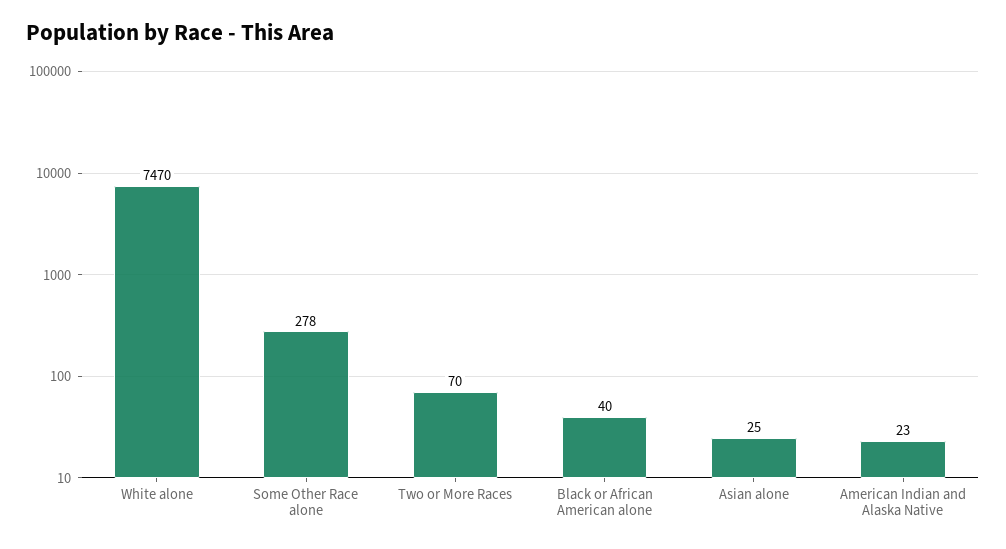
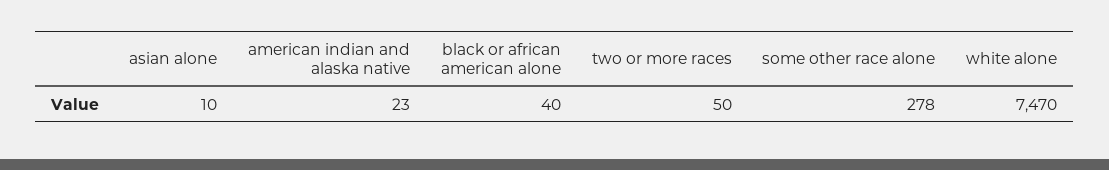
Two or More Races: 70 -> 50
Asian alone: 25 -> 10

